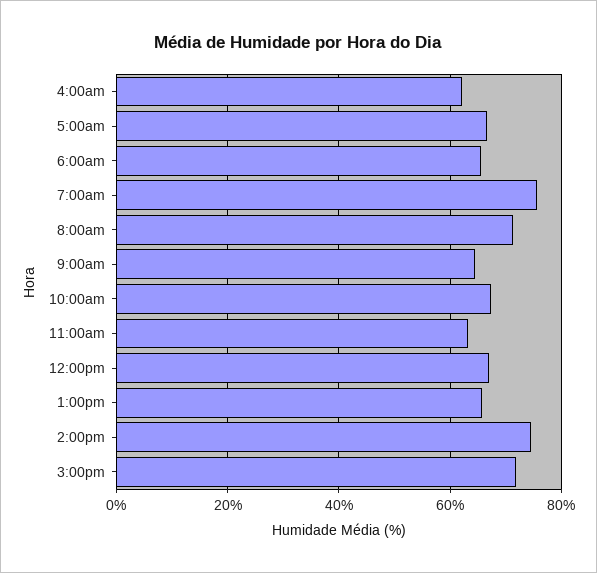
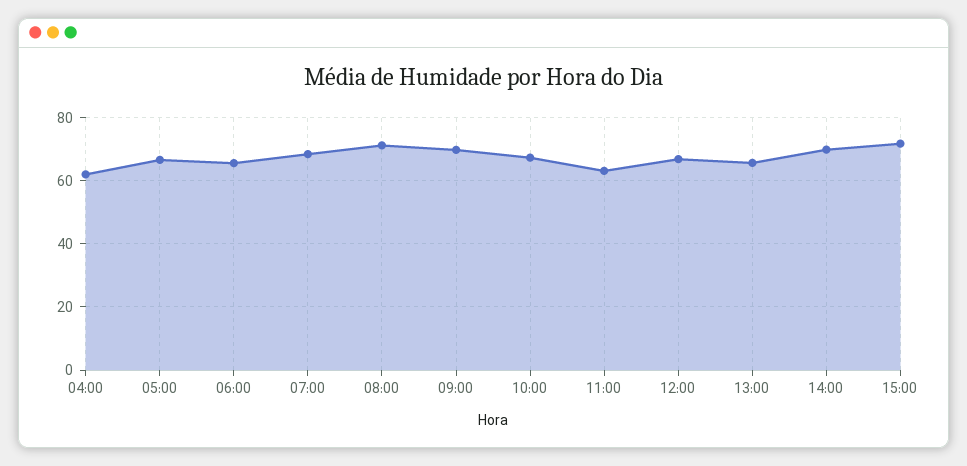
7:00am: 76 -> 68
9:00am: 64 -> 70
2:00pm: 74 -> 70

